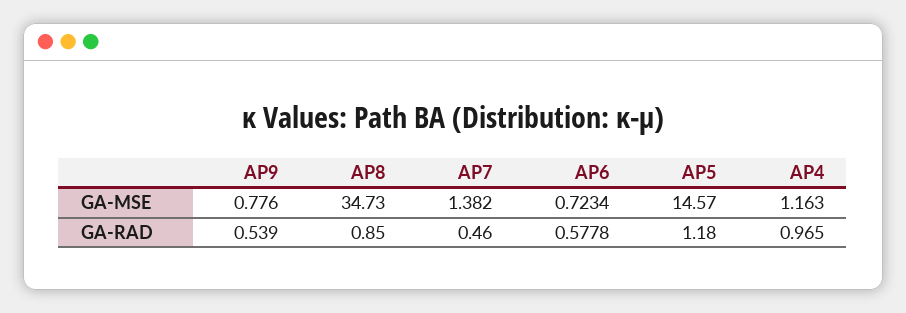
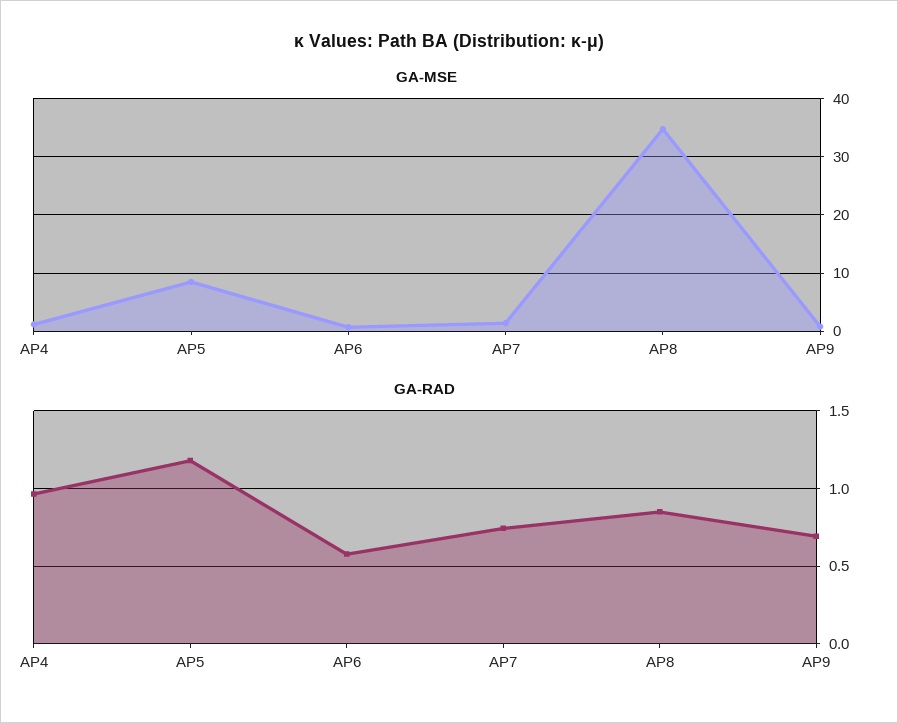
GA-MSE, AP5: 14.57 -> 8
GA-RAD, AP9: 0.539 -> 0.7
GA-RAD, AP7: 0.46 -> 0.75

